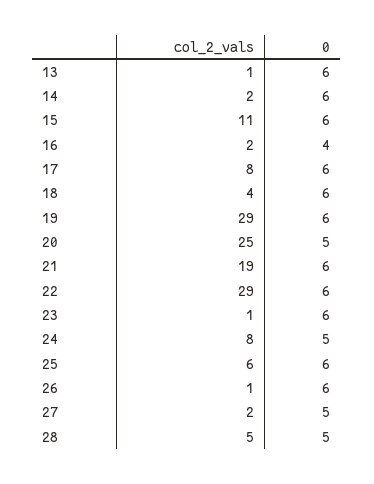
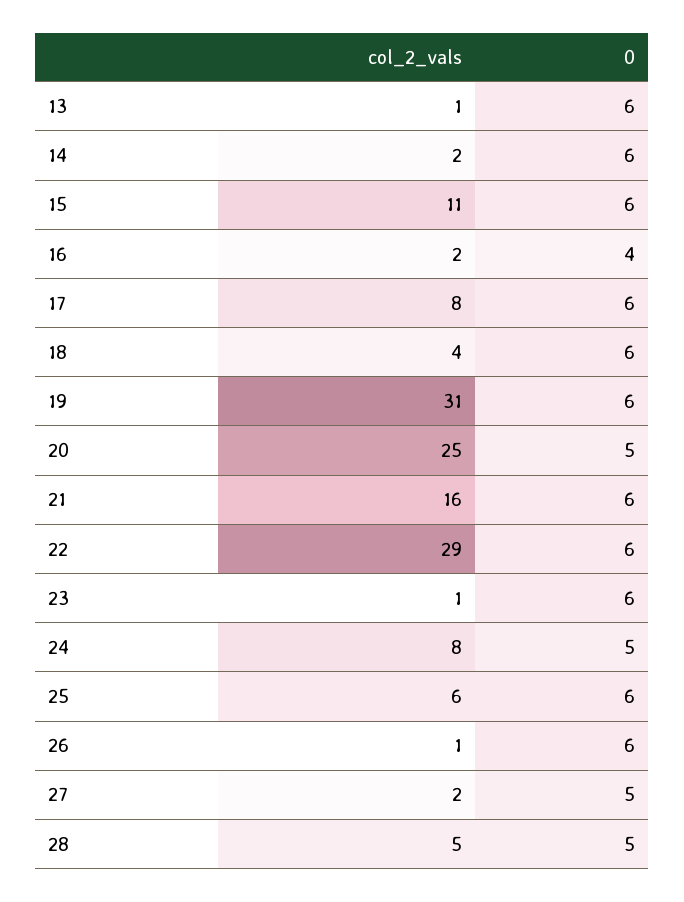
col_2_vals, 19: 29 -> 31
col_2_vals, 21: 19 -> 16

